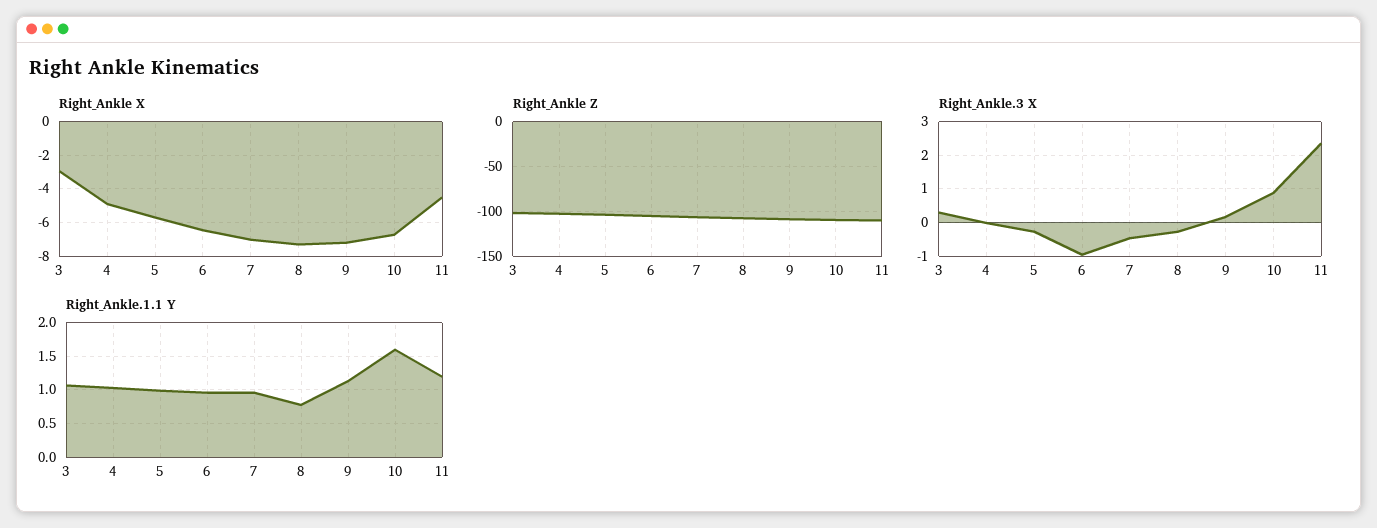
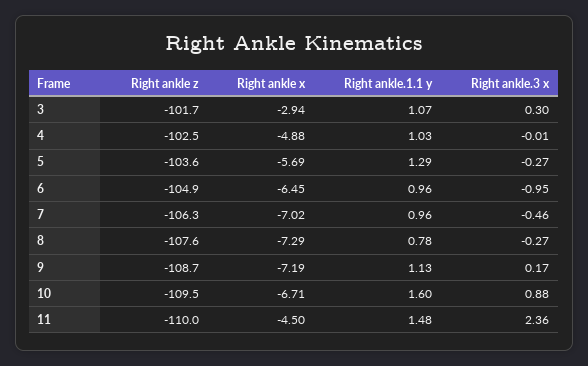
Right_Ankle.1.1 Y, 5: 1 -> 1.29
Right_Ankle.1.1 Y, 11: 1.2 -> 1.48

